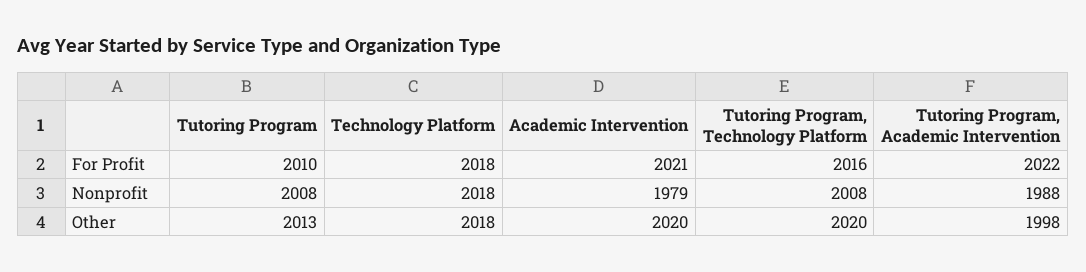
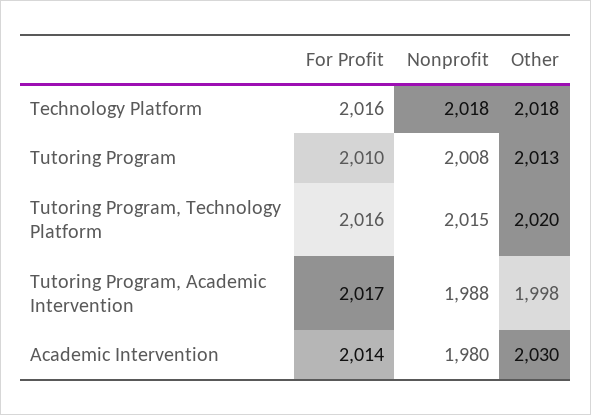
Technology Platform, For Profit: 2018 -> 2016
Academic Intervention, For Profit: 2021 -> 2014
Tutoring Program, Academic Intervention, For Profit: 2022 -> 2017
Academic Intervention, Nonprofit: 1979 -> 1980
Tutoring Program, Technology Platform, Nonprofit: 2008 -> 2015
Academic Intervention, Other: 2020 -> 2030

